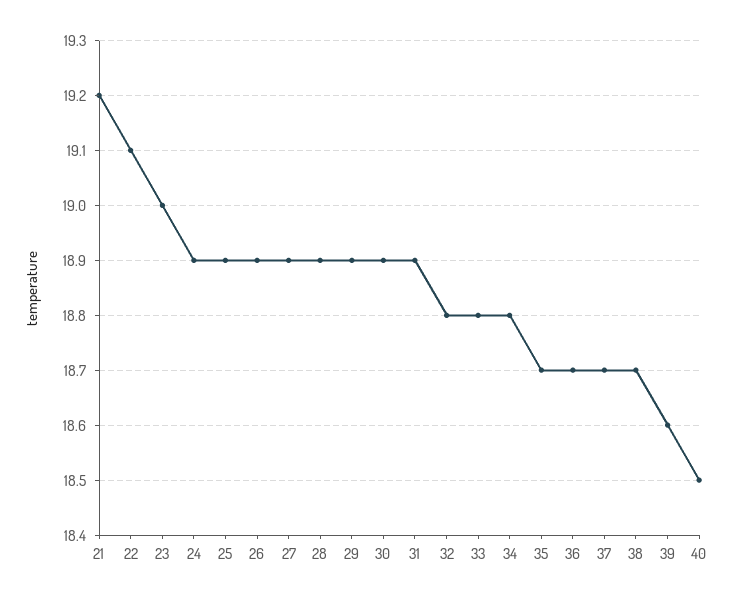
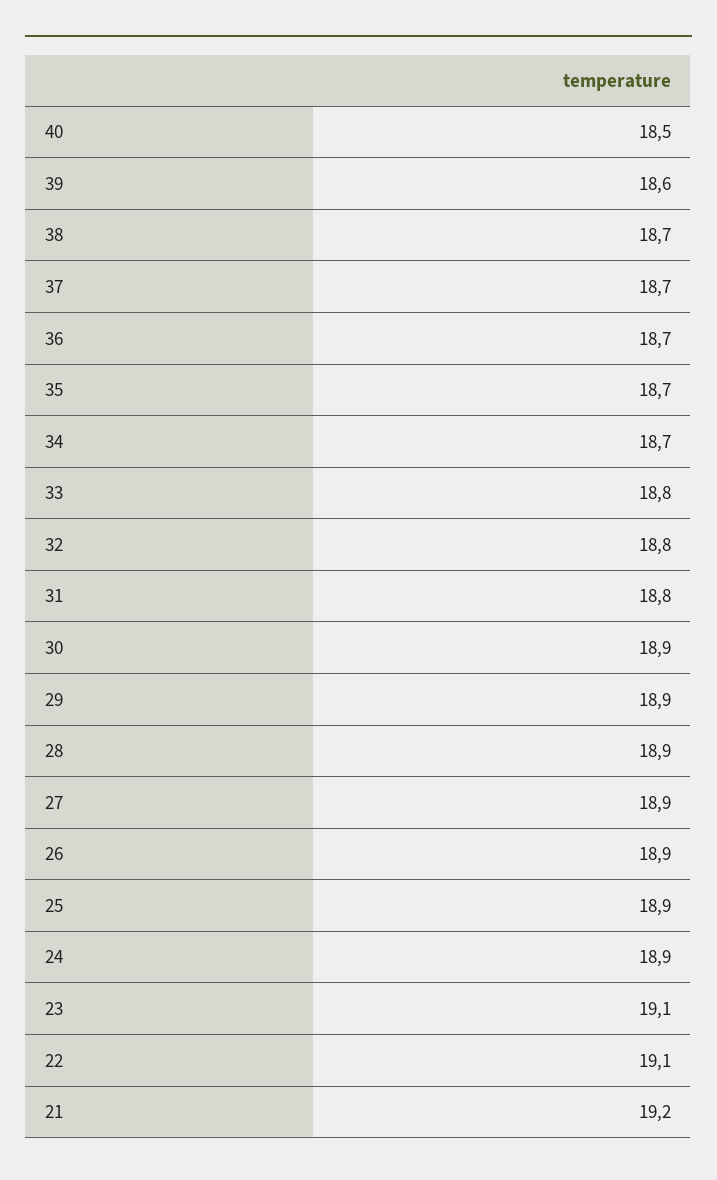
23: 19 -> 19.1
31: 18.9 -> 18.8
34: 18.8 -> 18.7

